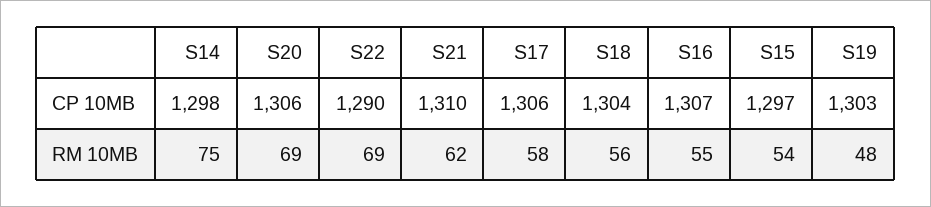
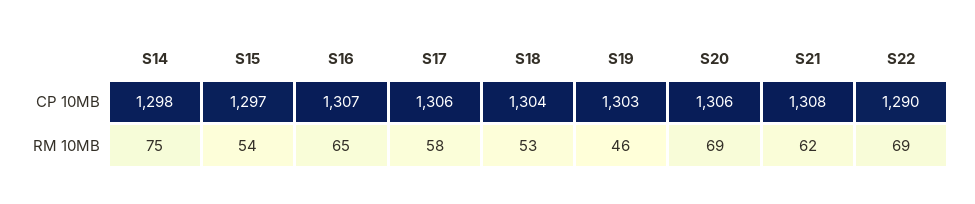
S21, CP 10MB: 1310 -> 1308
S18, RM 10MB: 56 -> 53
S16, RM 10MB: 55 -> 65
S19, RM 10MB: 48 -> 46

